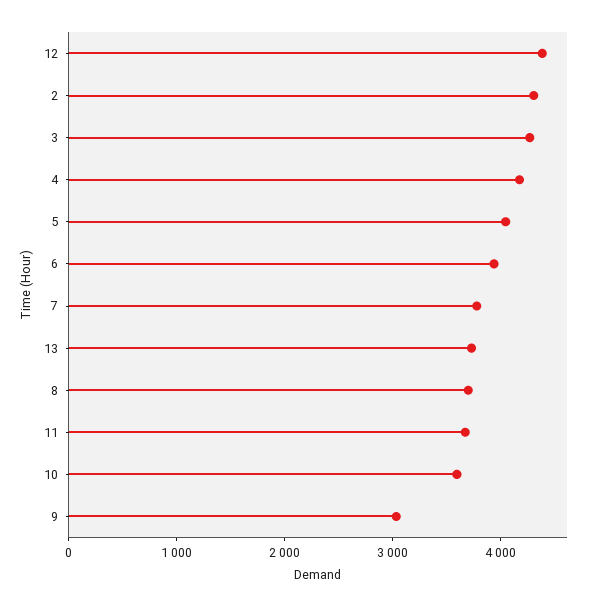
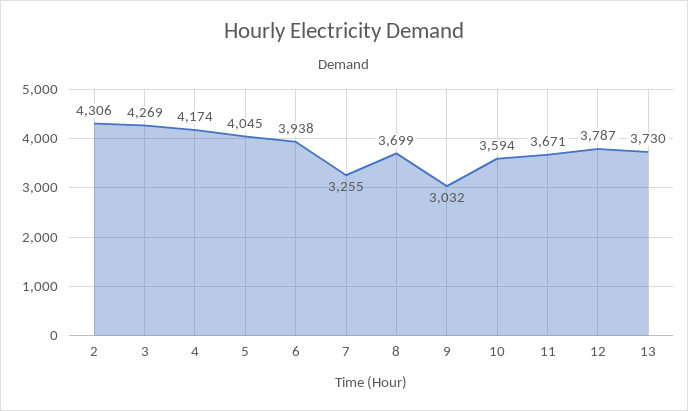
12: 4400 -> 3787
7: 3800 -> 3255

